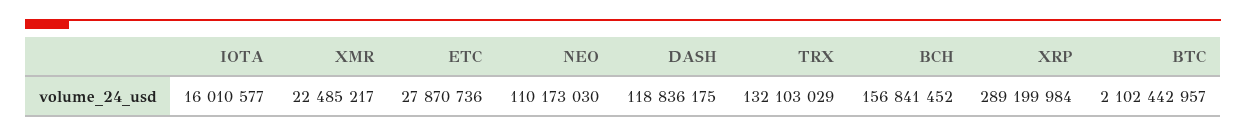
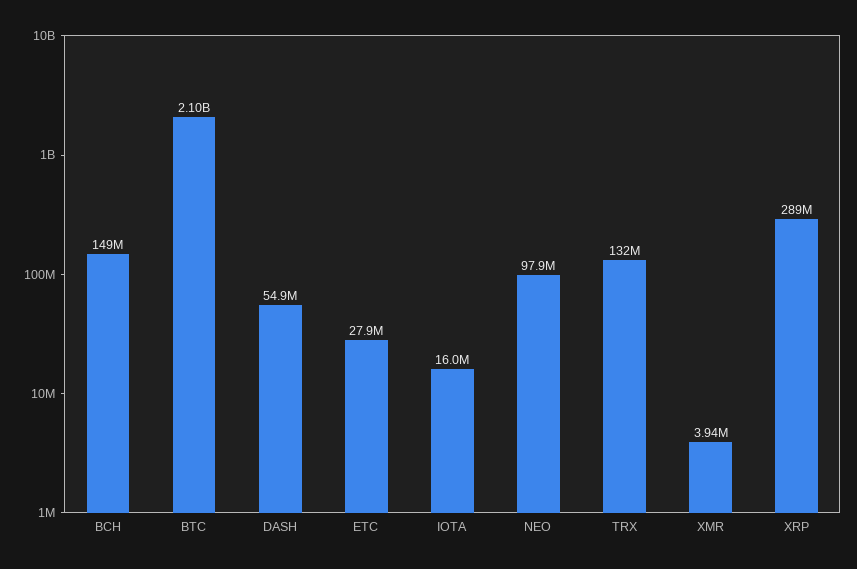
XMR: 22485217 -> 3940000
NEO: 110173030 -> 97900000
DASH: 118836175 -> 54900000
BCH: 156841452 -> 149000000

